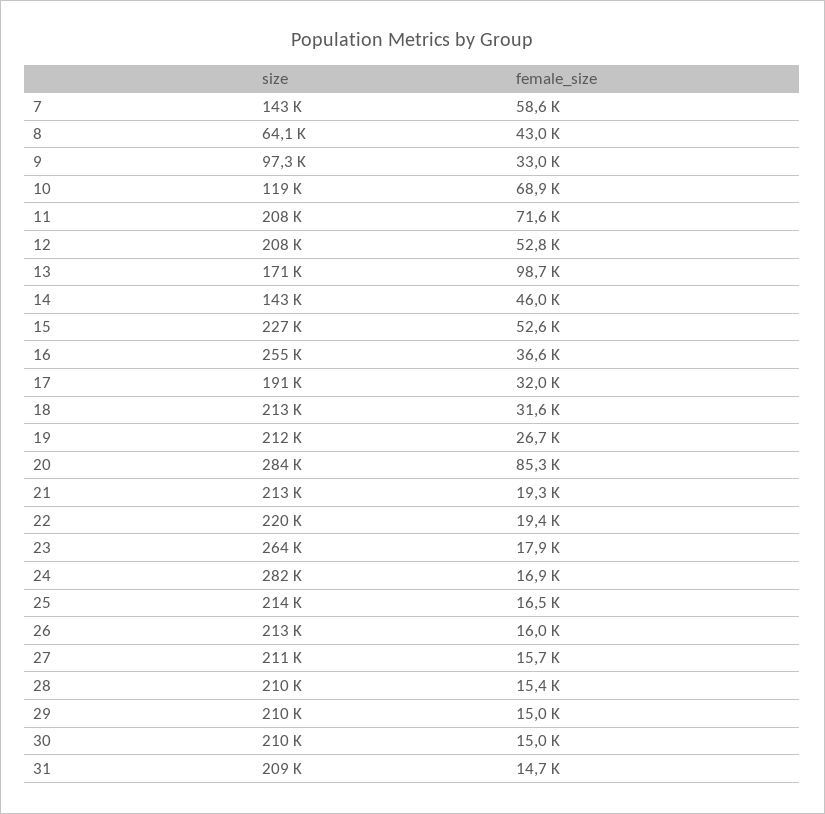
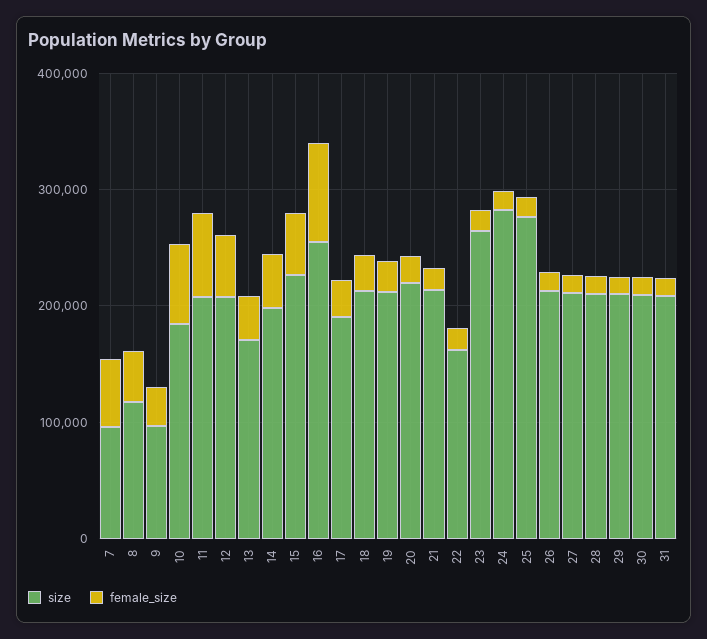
size, 7: 143000 -> 100000
size, 8: 64100 -> 120000
size, 10: 119000 -> 180000
female_size, 13: 98700 -> 40000
size, 14: 143000 -> 200000
female_size, 16: 36600 -> 80000
size, 20: 284000 -> 220000
female_size, 20: 85300 -> 20000
size, 22: 220000 -> 160000
size, 25: 214000 -> 280000

